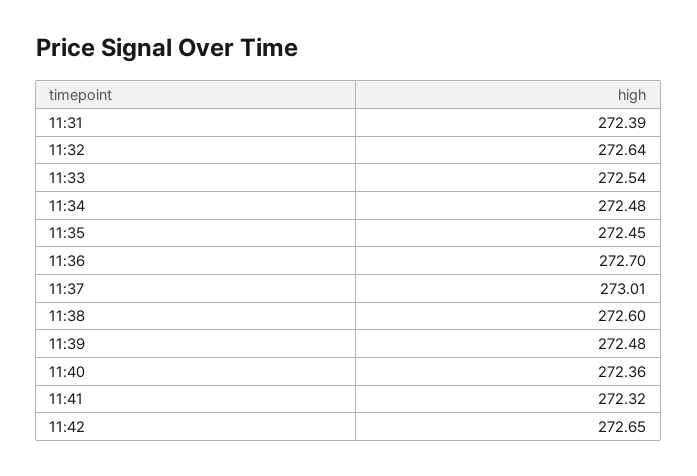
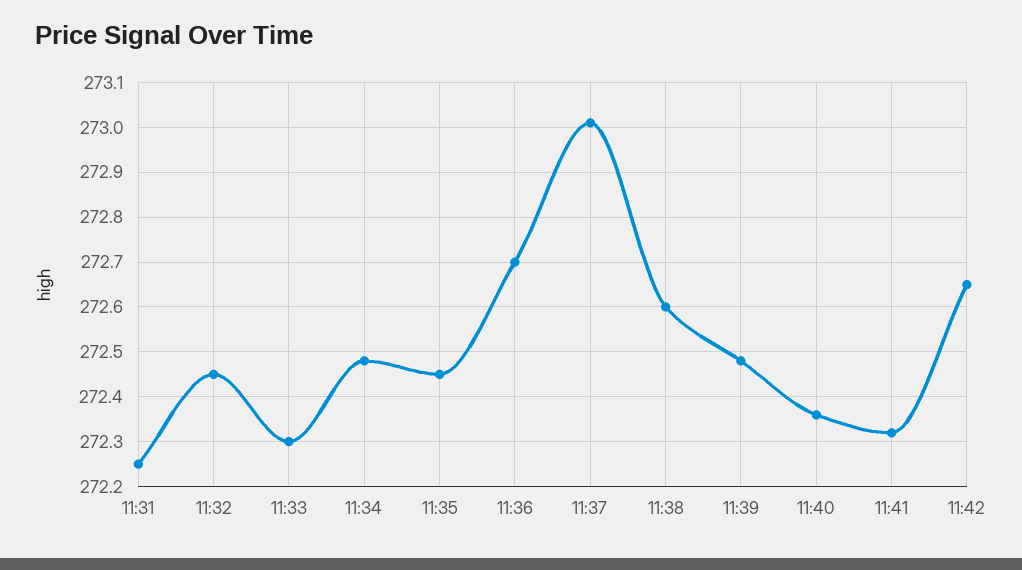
11:31: 272.39 -> 272.25
11:32: 272.64 -> 272.45
11:33: 272.54 -> 272.3

